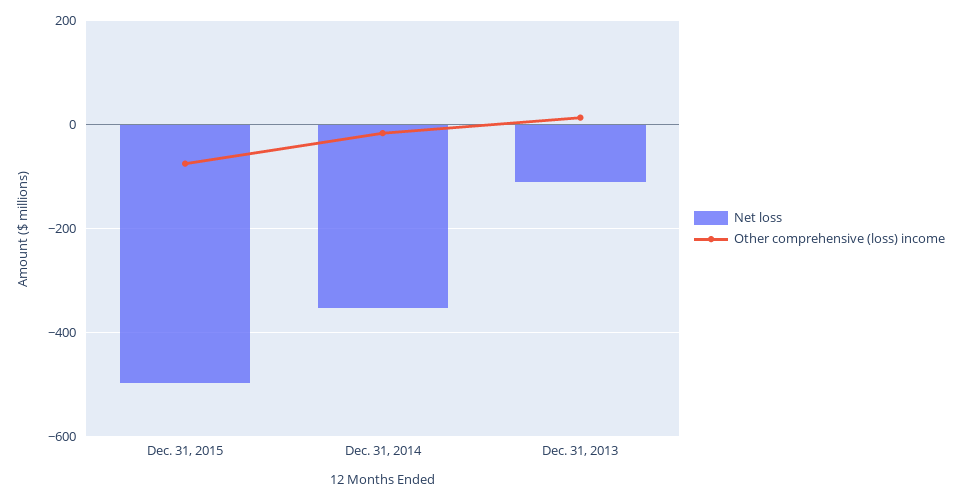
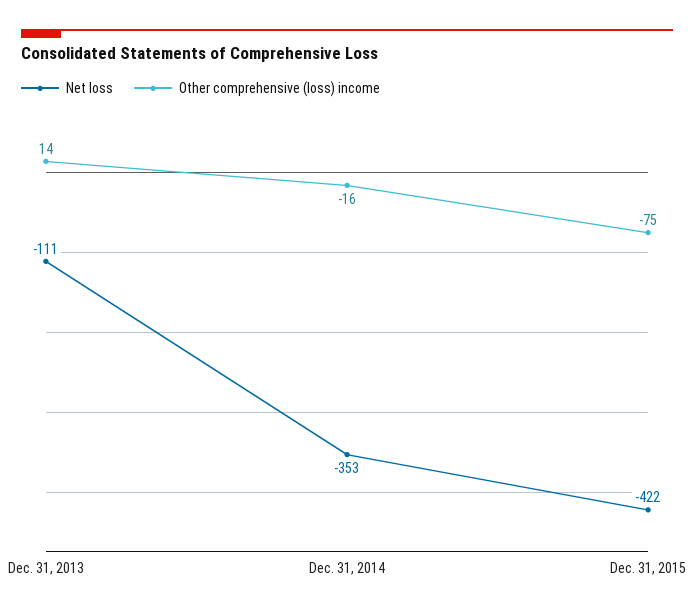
Net loss, Dec. 31, 2015: -500 -> -422

